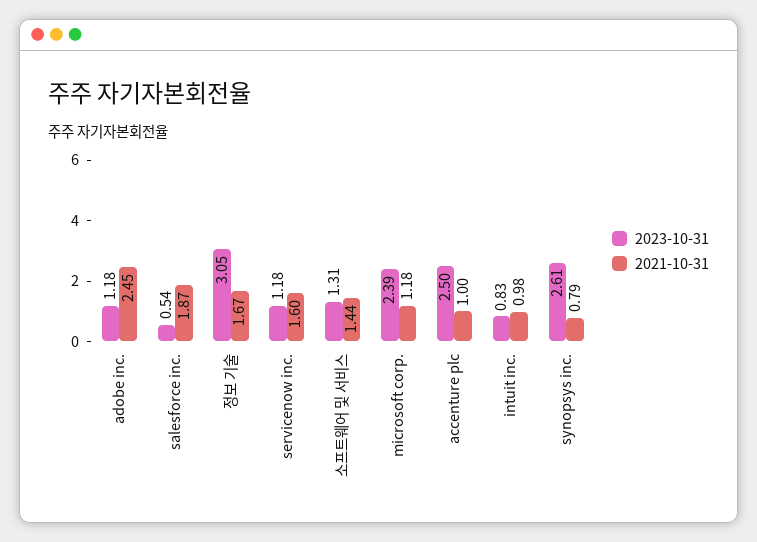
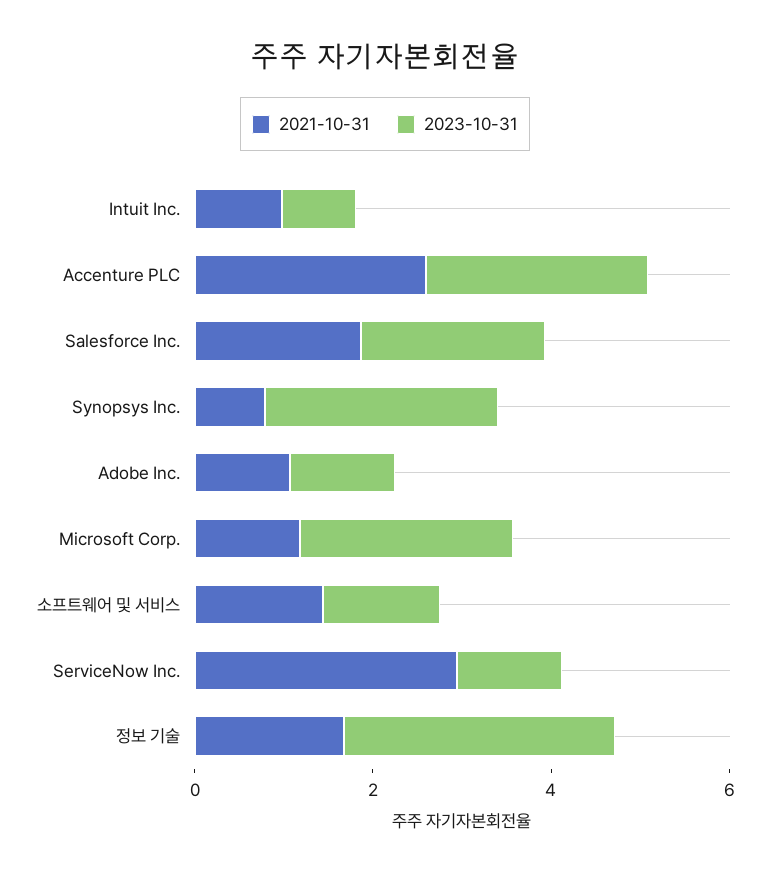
2021-10-31, adobe inc.: 2.45 -> 1
2023-10-31, salesforce inc.: 0.54 -> 2
2021-10-31, servicenow inc.: 1.6 -> 3
2021-10-31, accenture plc: 1 -> 2.5

